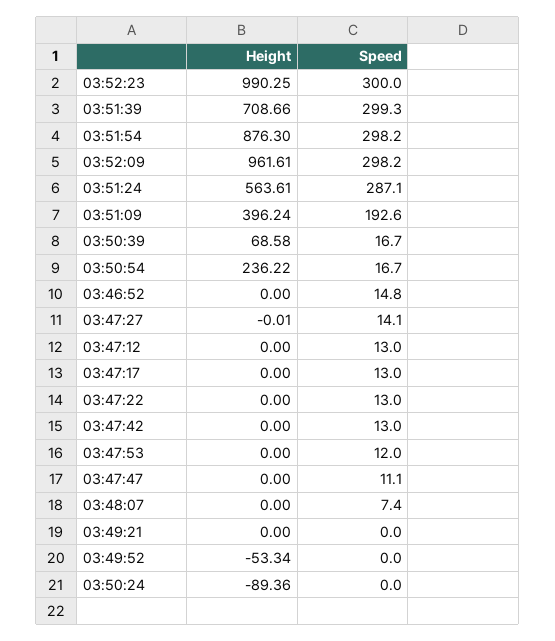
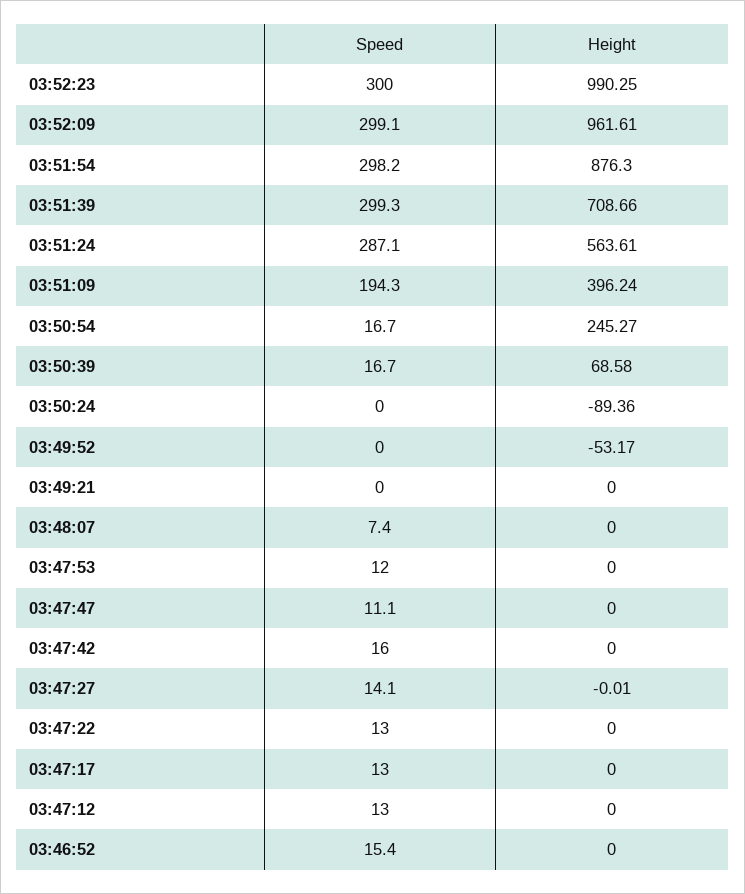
Speed, 03:52:09: 298.2 -> 299.1
Speed, 03:51:09: 192.6 -> 194.3
Height, 03:50:54: 236.22 -> 245.27
Speed, 03:46:52: 14.8 -> 15.4
Speed, 03:47:42: 13 -> 16
Height, 03:49:52: -53.34 -> -53.17

